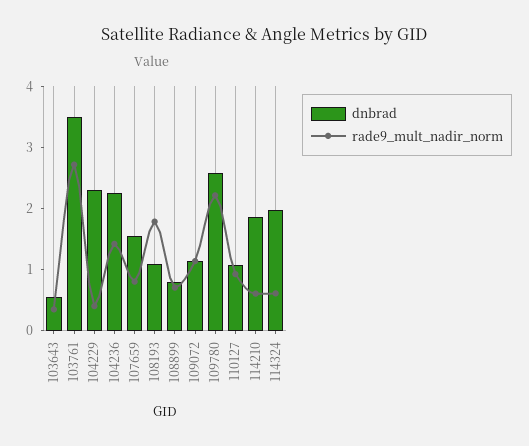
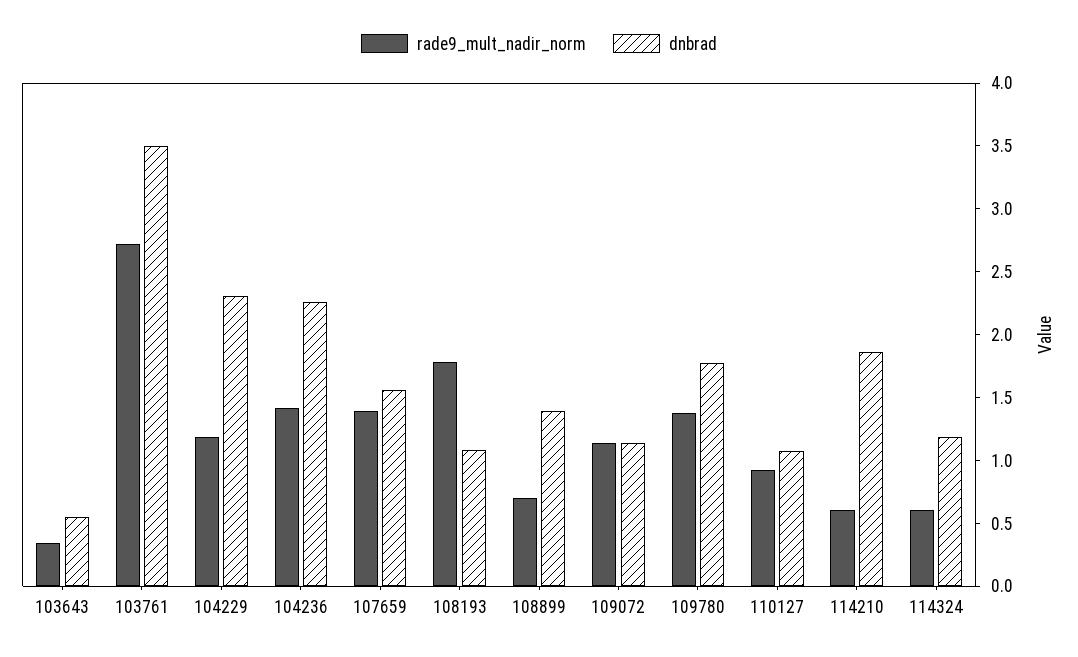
rade9_mult_nadir_norm, 104229: 0.4 -> 1.2
rade9_mult_nadir_norm, 107659: 0.8 -> 1.4
dnbrad, 108899: 0.8 -> 1.4
dnbrad, 109780: 2.6 -> 1.8
rade9_mult_nadir_norm, 109780: 2.2 -> 1.4
dnbrad, 114324: 2 -> 1.2

